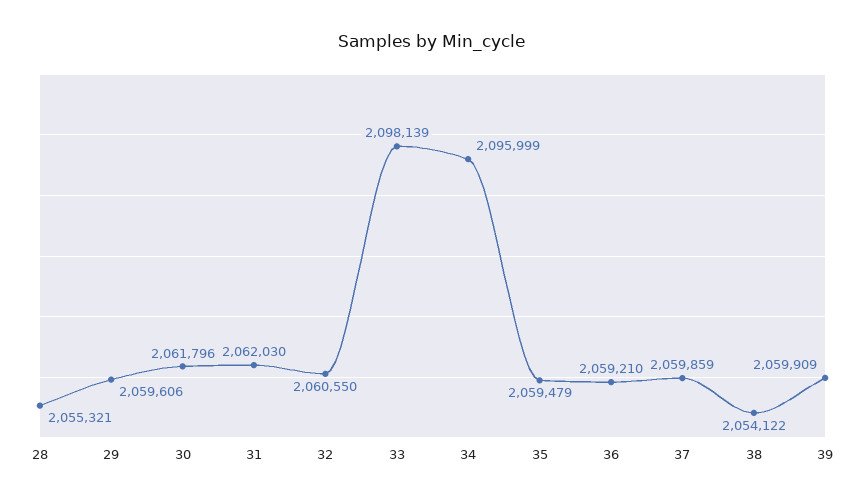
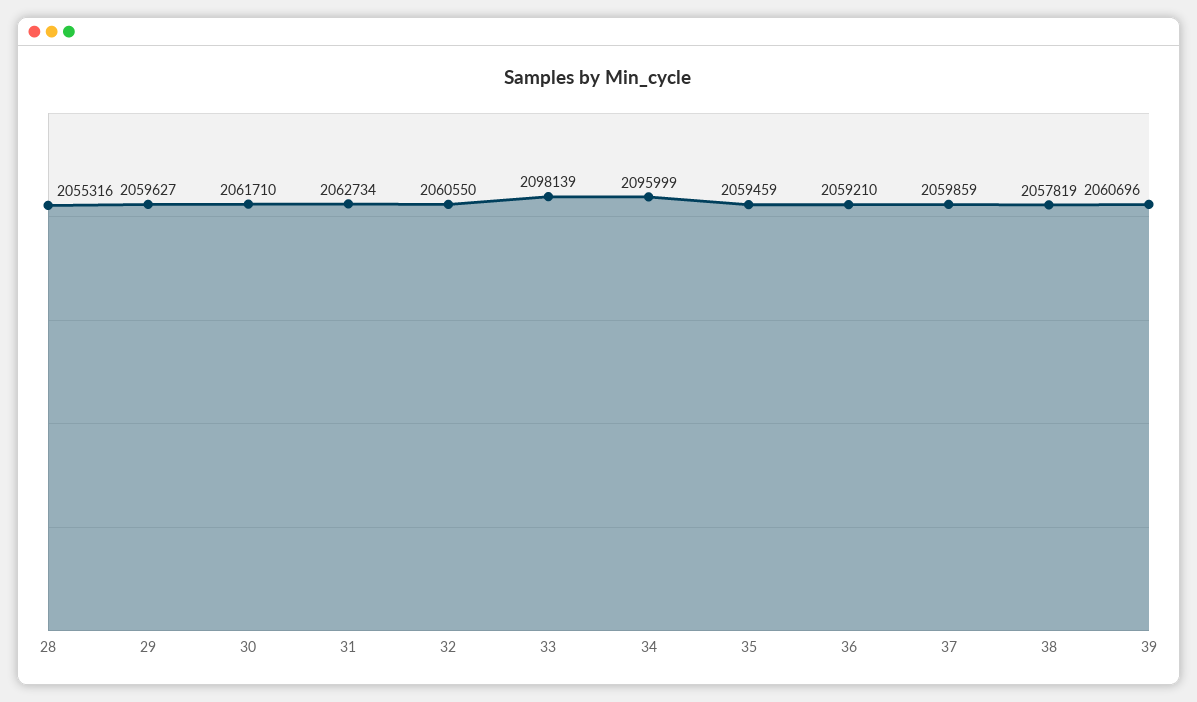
28: 2055321 -> 2055316
29: 2059606 -> 2059627
30: 2061796 -> 2061710
31: 2062030 -> 2062734
35: 2059479 -> 2059459
38: 2054122 -> 2057819
39: 2059909 -> 2060696

